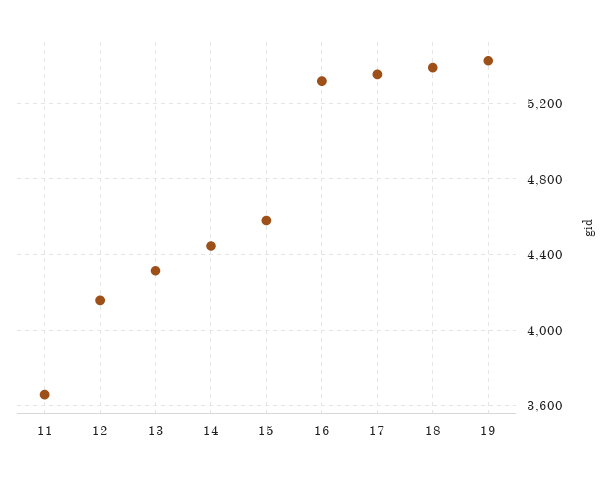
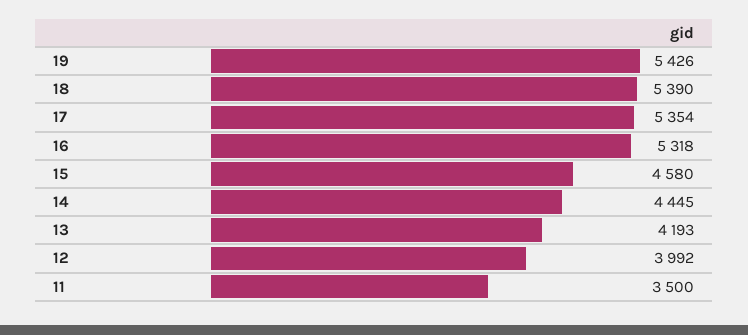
11: 3650 -> 3500
12: 4150 -> 3992
13: 4300 -> 4193

